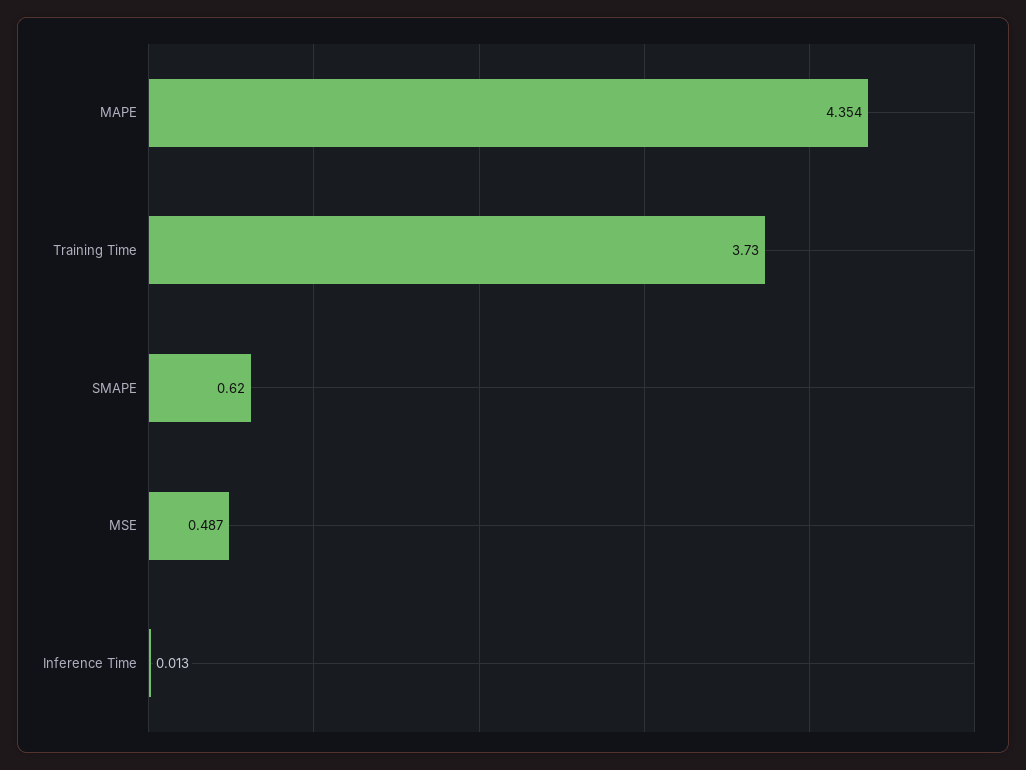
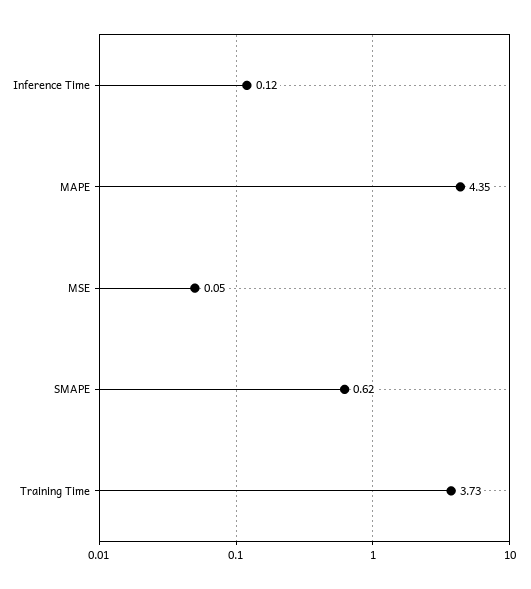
MSE: 0.487 -> 0.05
Inference Time: 0.013 -> 0.12

